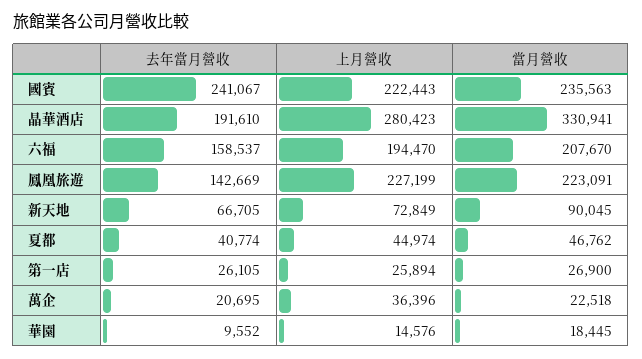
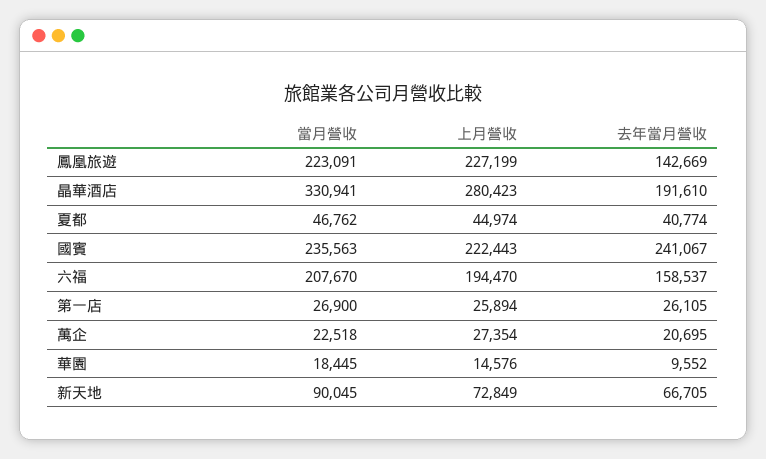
上月營收, 萬企: 36396 -> 27354

